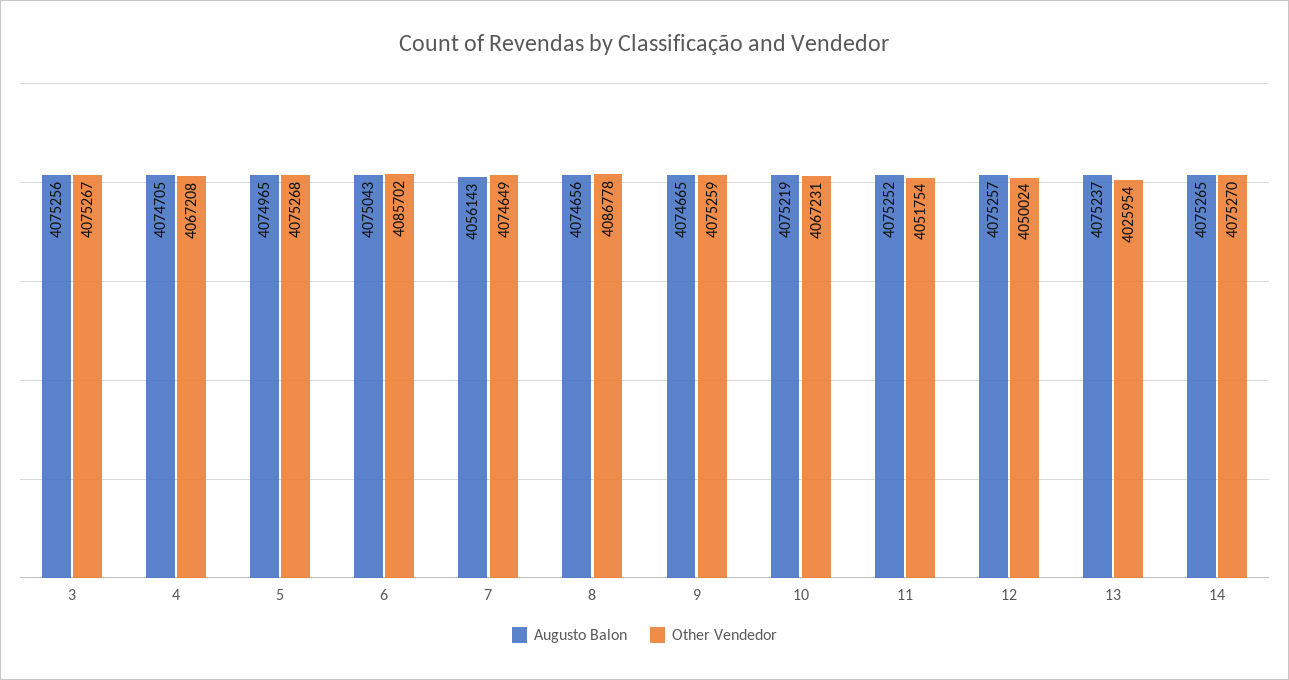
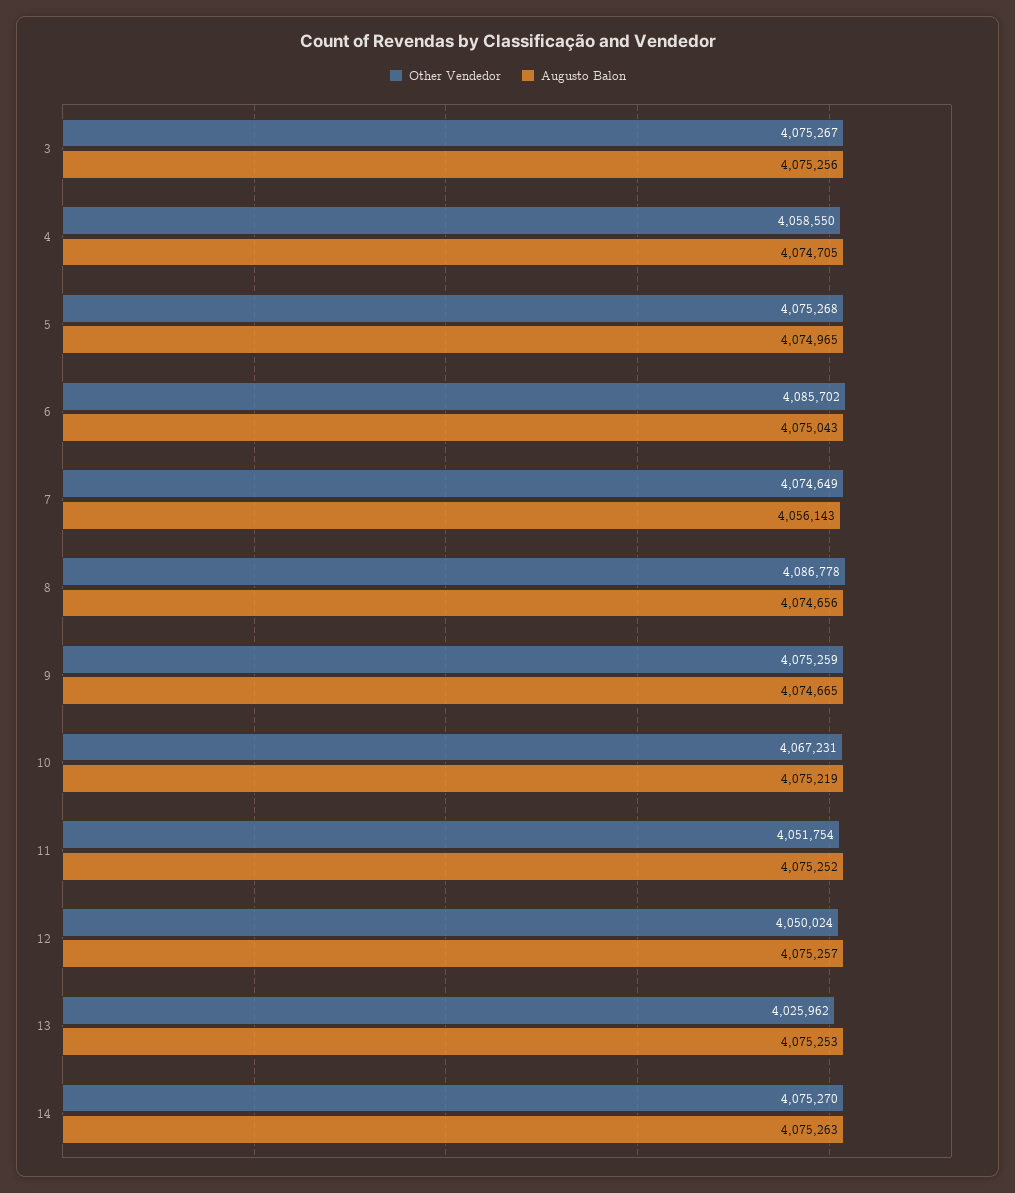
Other Vendedor, 4: 4067208 -> 4058550
Augusto Balon, 13: 4075237 -> 4075253
Other Vendedor, 13: 4025954 -> 4025962
Augusto Balon, 14: 4075265 -> 4075263

